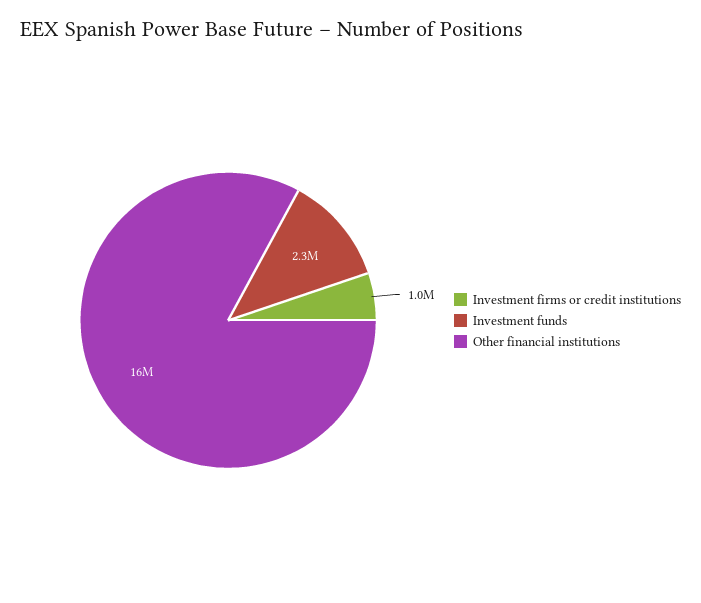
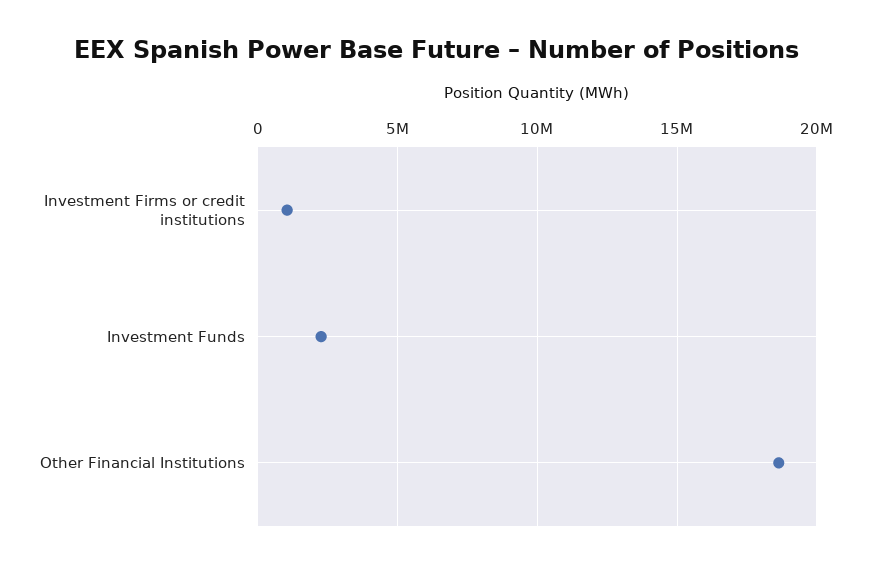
Other financial institutions: 16000000 -> 18500000

